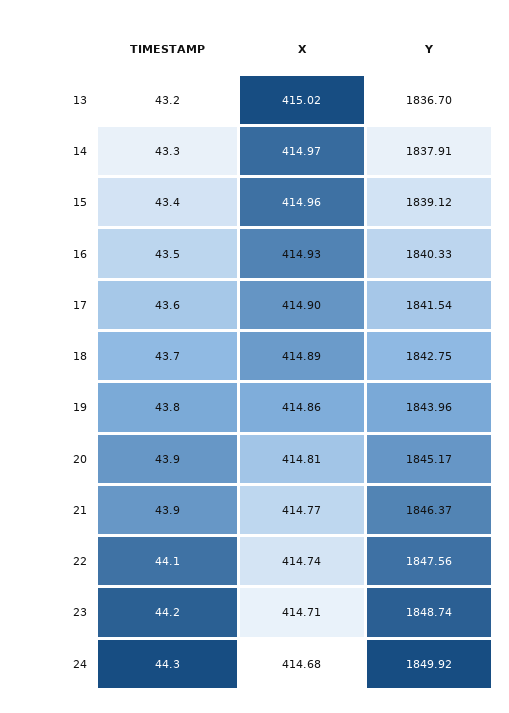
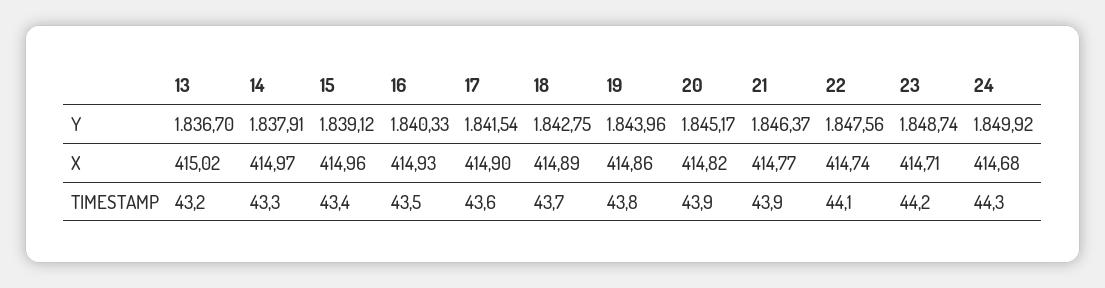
X, 20: 414.81 -> 414.82

